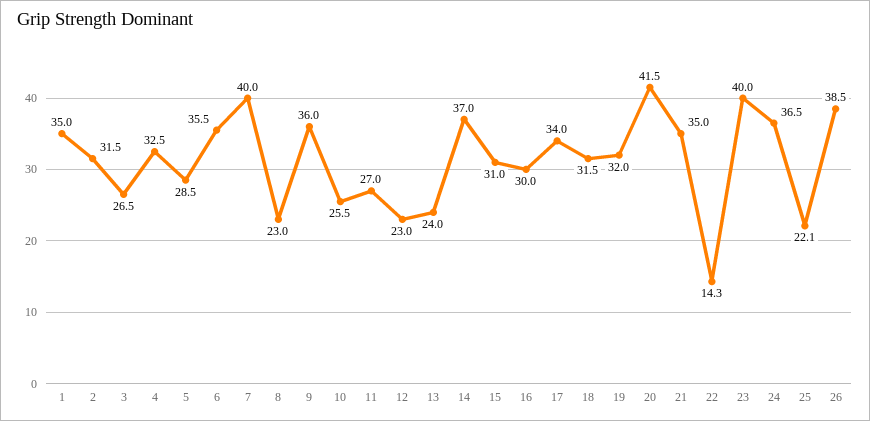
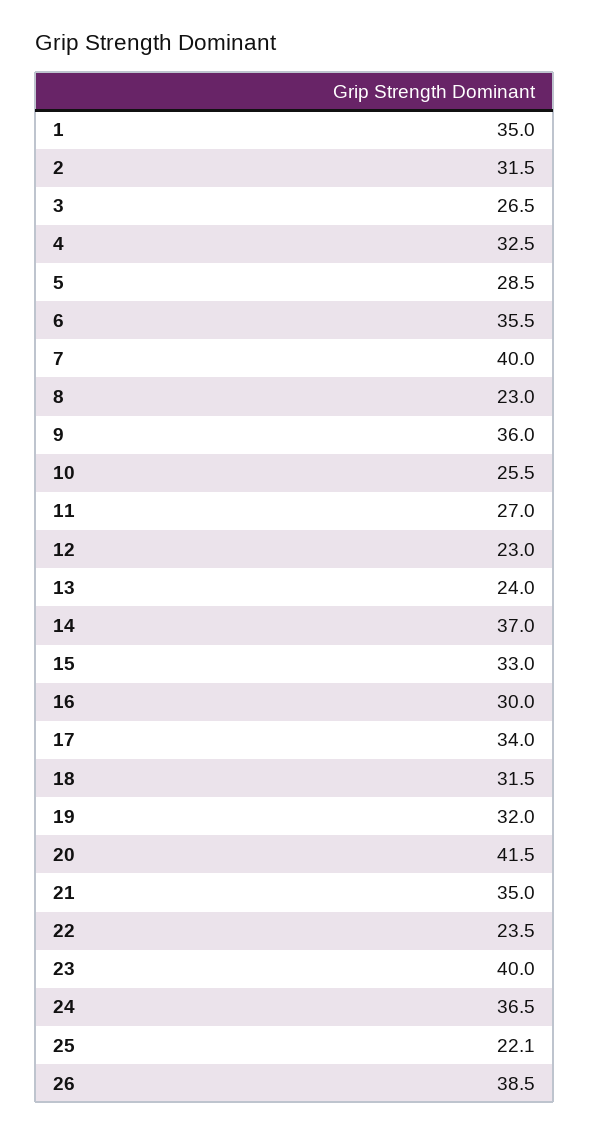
15: 31 -> 33
22: 14.3 -> 23.5

